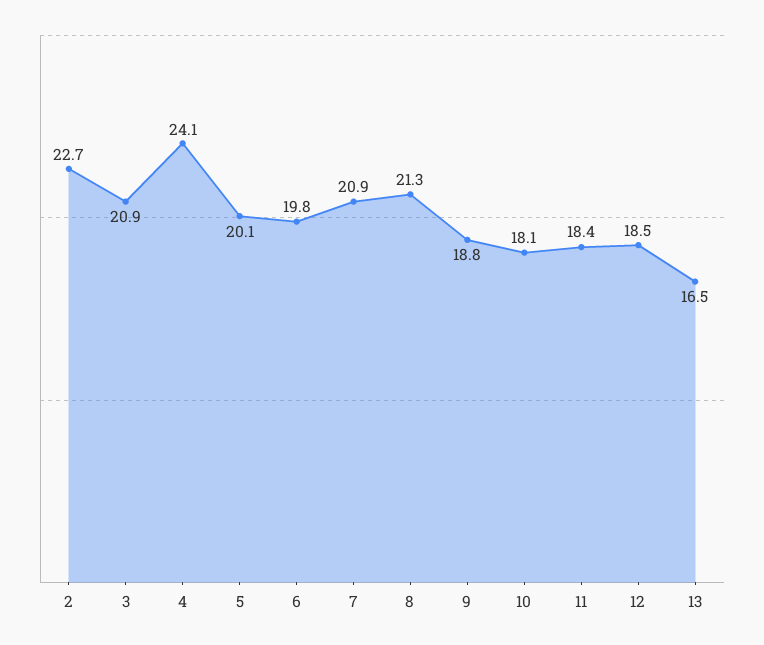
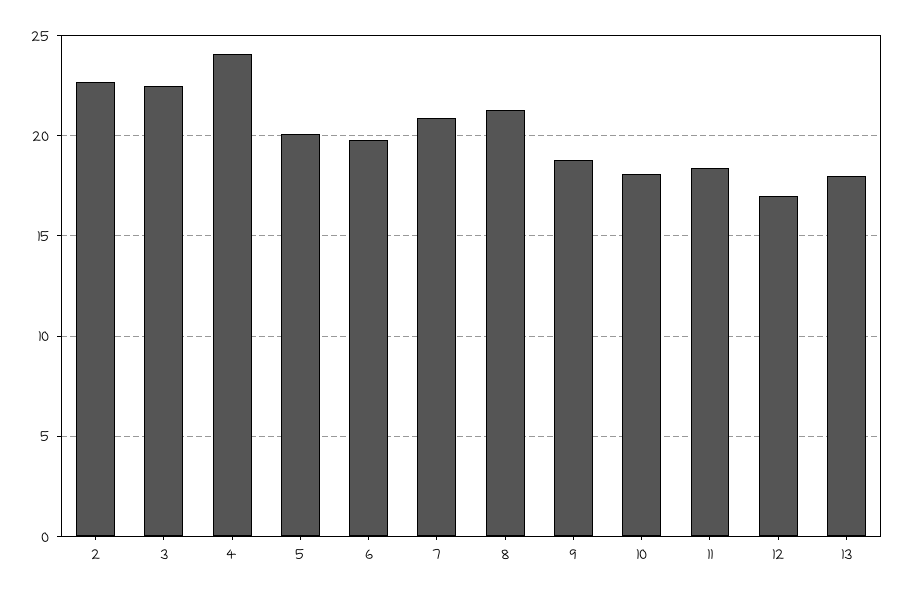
3: 20.9 -> 22.5
12: 18.5 -> 17
13: 16.5 -> 18

